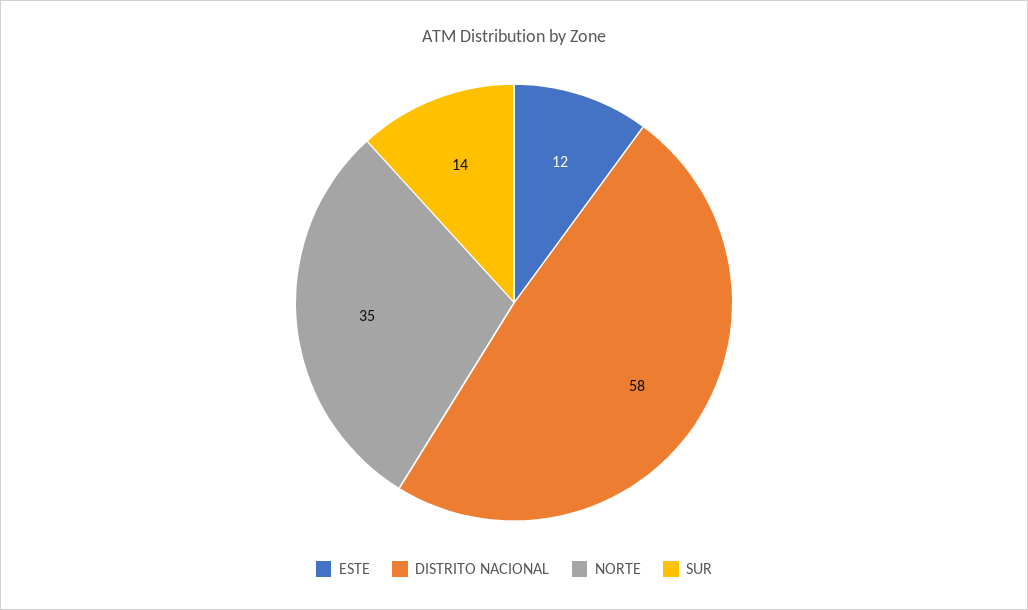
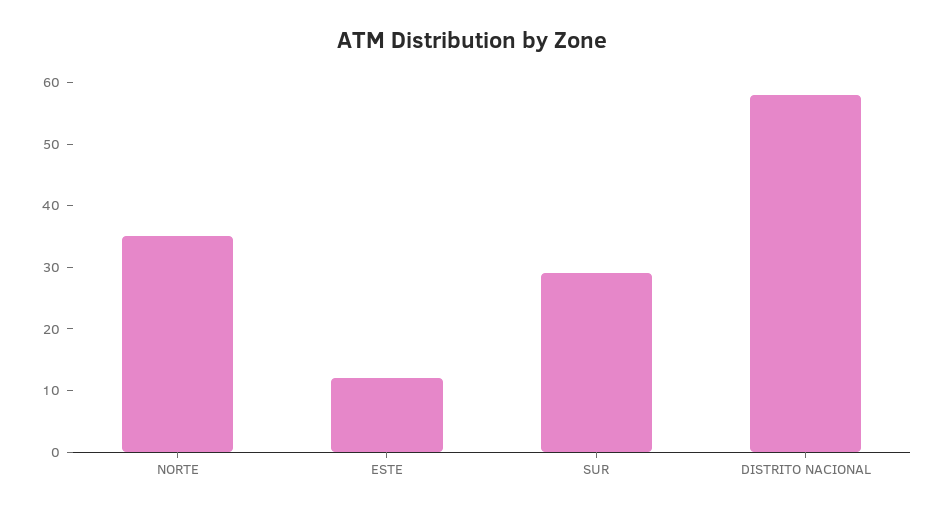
SUR: 14 -> 30

